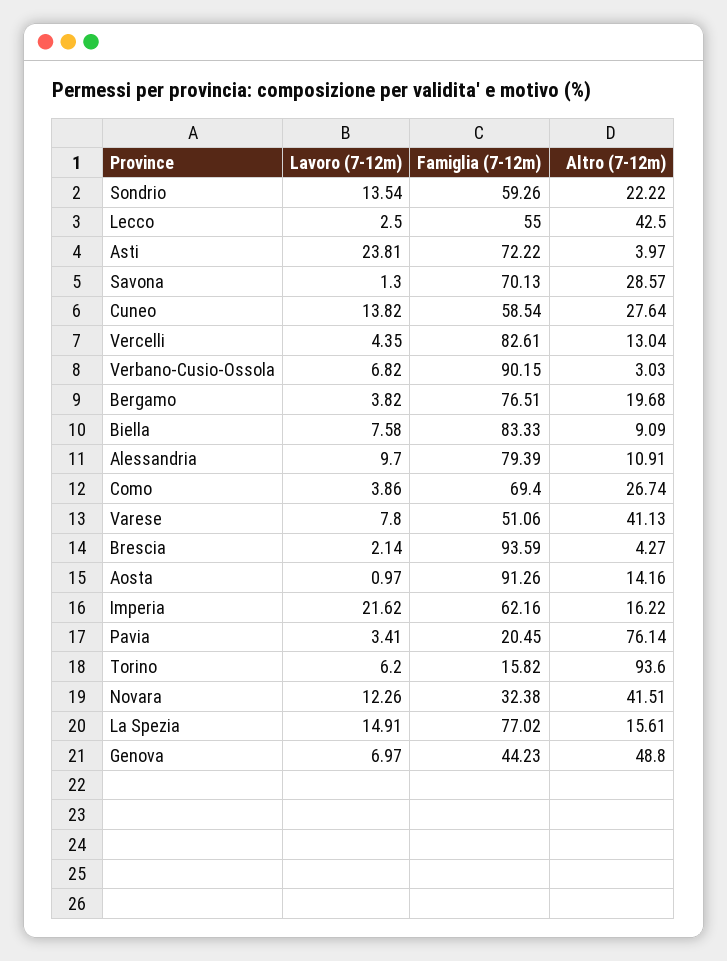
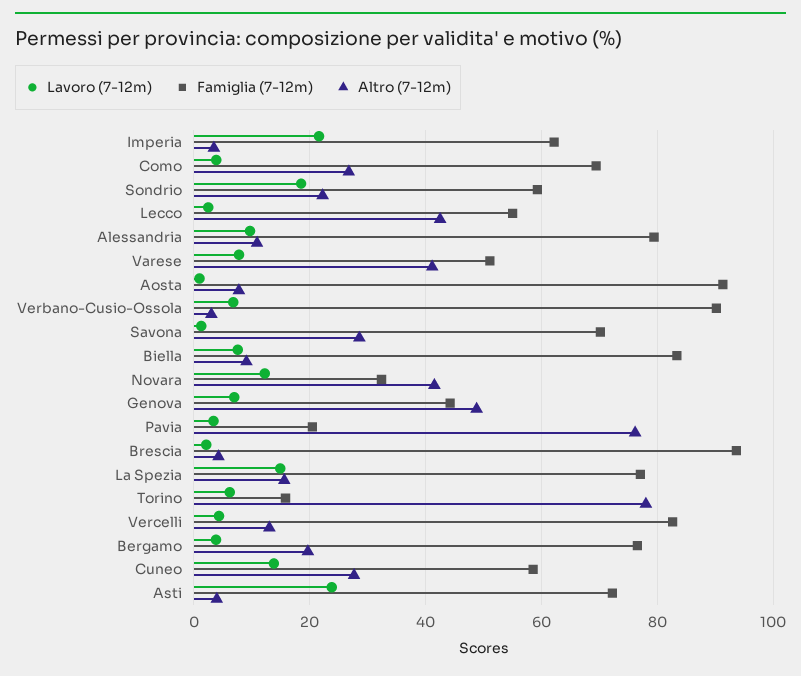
Lavoro (7-12m), Sondrio: 13.54 -> 18
Altro (7-12m), Aosta: 14.16 -> 8
Altro (7-12m), Imperia: 16.22 -> 4
Altro (7-12m), Torino: 93.6 -> 78

